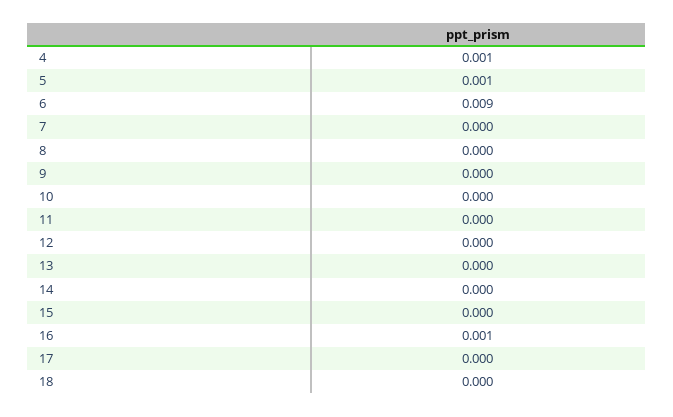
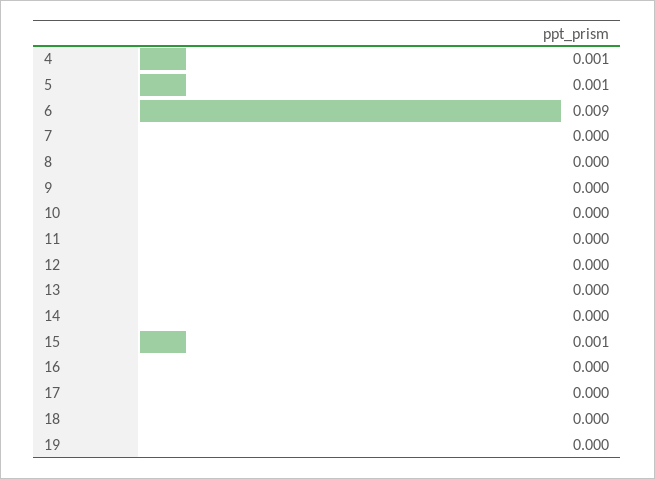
15: 0 -> 0.001
16: 0.001 -> 0
19: none -> 0

